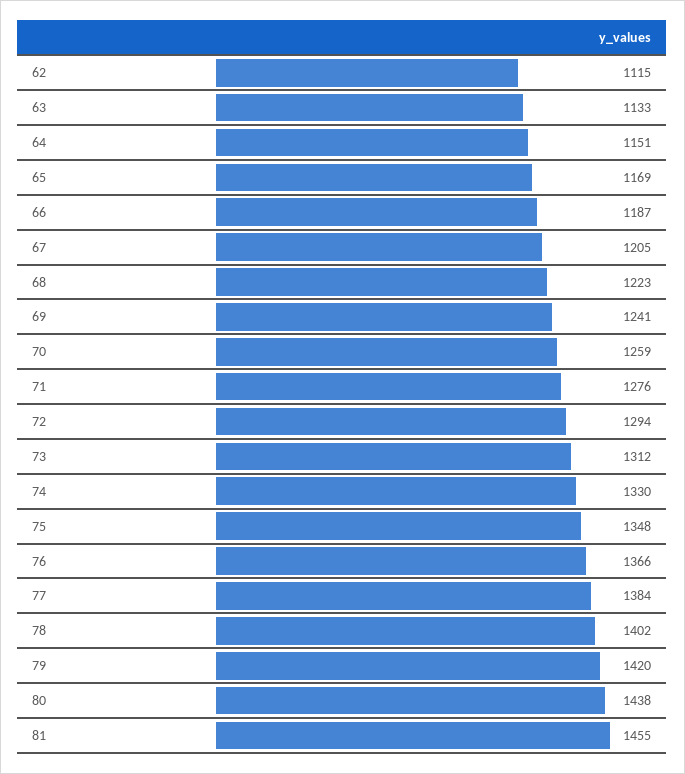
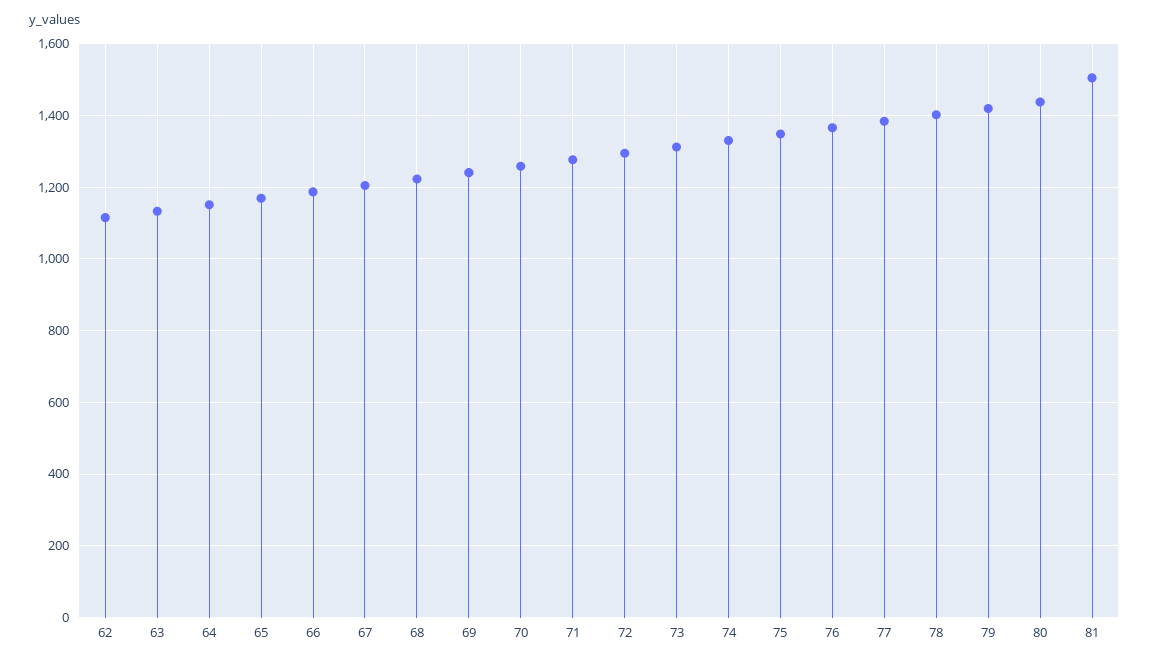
81: 1455 -> 1500

